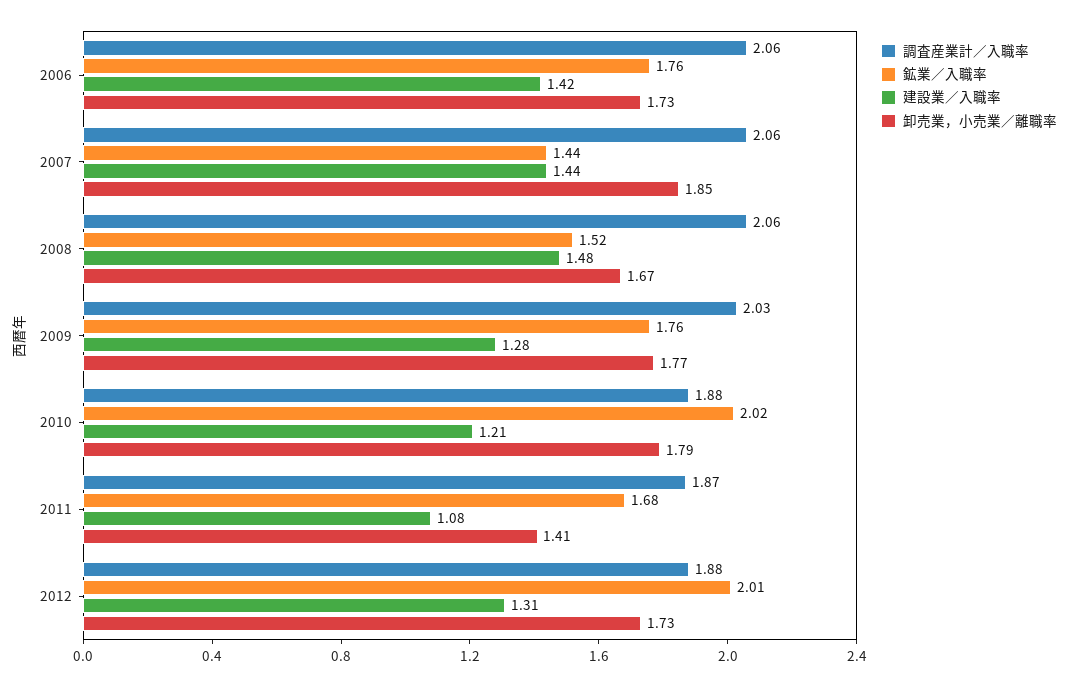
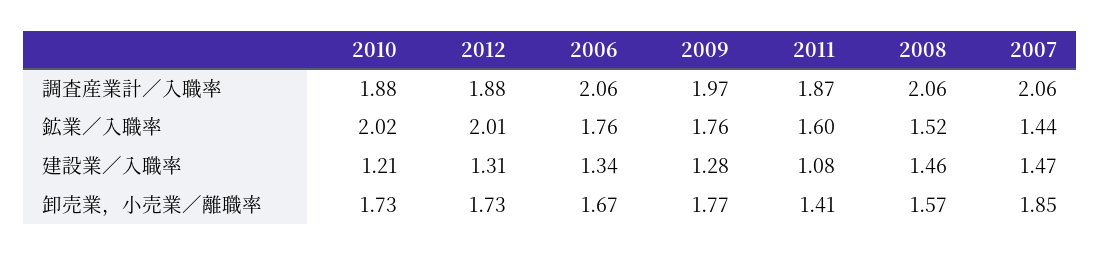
建設業／入職率, 2006: 1.42 -> 1.34
卸売業，小売業／離職率, 2006: 1.73 -> 1.67
建設業／入職率, 2007: 1.44 -> 1.47
建設業／入職率, 2008: 1.48 -> 1.46
卸売業，小売業／離職率, 2008: 1.67 -> 1.57
調査産業計／入職率, 2009: 2.03 -> 1.97
卸売業，小売業／離職率, 2010: 1.79 -> 1.73
鉱業／入職率, 2011: 1.68 -> 1.6

